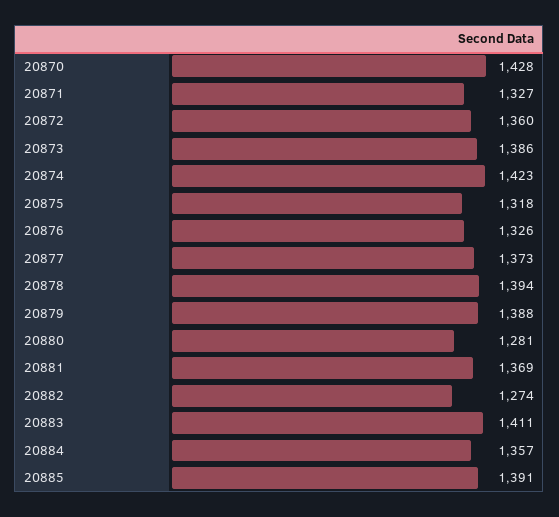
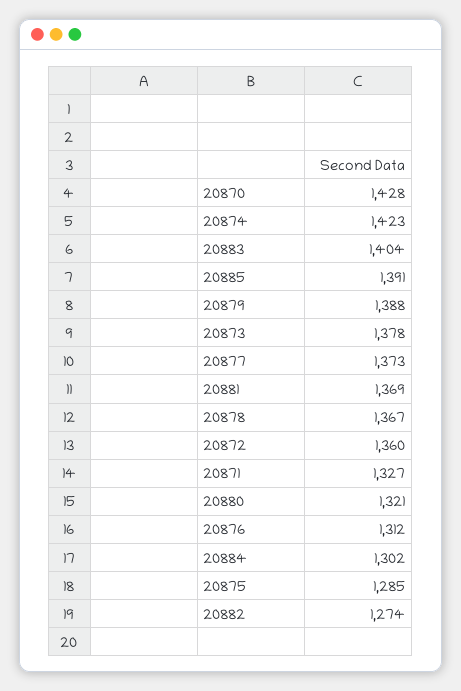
20873: 1386 -> 1378
20875: 1318 -> 1285
20876: 1326 -> 1312
20878: 1394 -> 1367
20880: 1281 -> 1321
20883: 1411 -> 1404
20884: 1357 -> 1302

